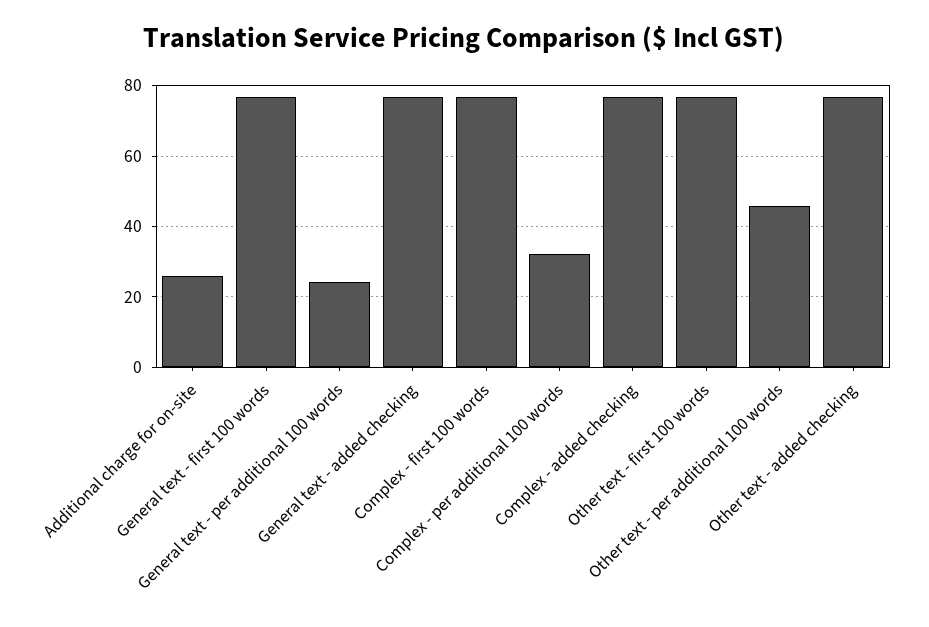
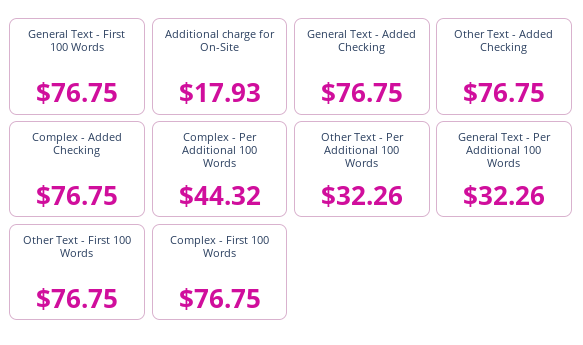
Additional charge for on-site: 26 -> 17.93
General text - per additional 100 words: 24 -> 32.26
Complex - per additional 100 words: 32 -> 44.32
Other text - per additional 100 words: 46 -> 32.26

